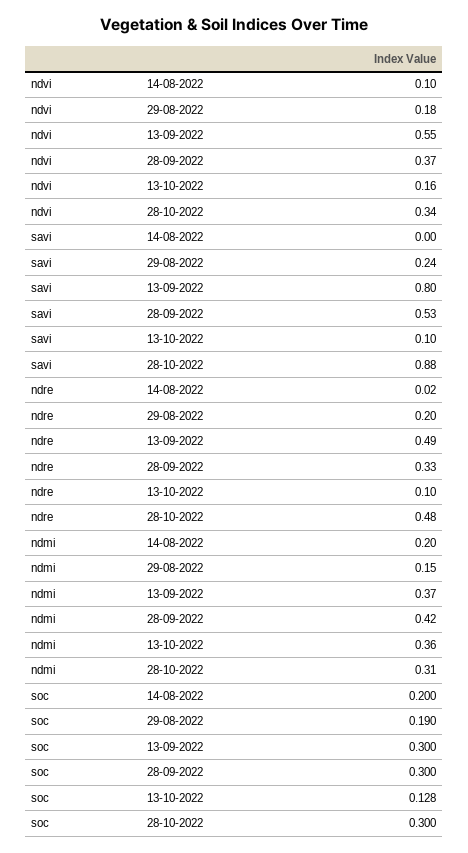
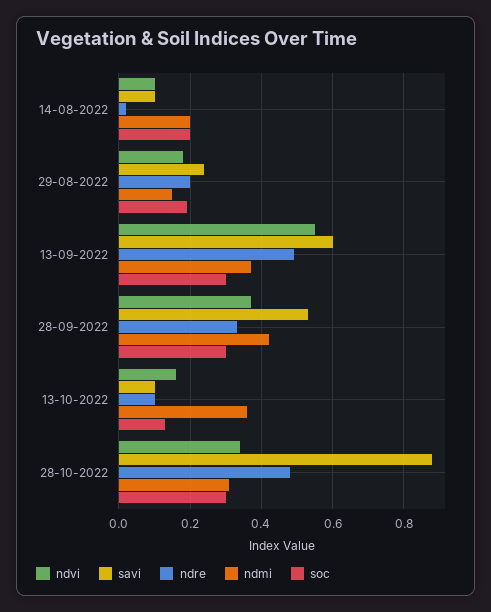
savi, 14-08-2022: 0 -> 0.1
savi, 13-09-2022: 0.8 -> 0.6

